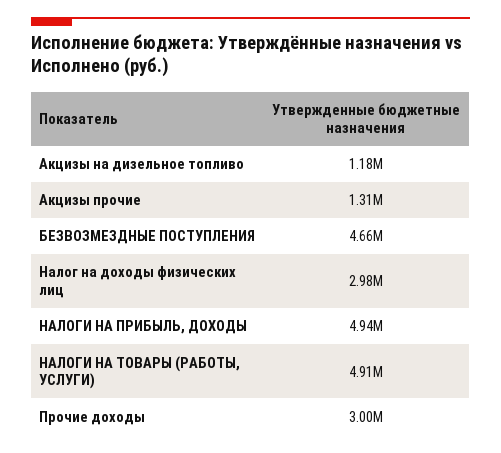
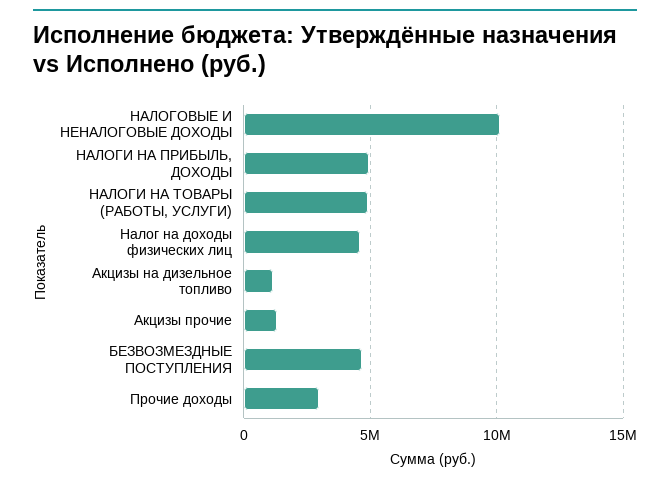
Налог на доходы физических лиц: 2980000 -> 4500000
НАЛОГОВЫЕ И НЕНАЛОГОВЫЕ ДОХОДЫ: none -> 10000000

